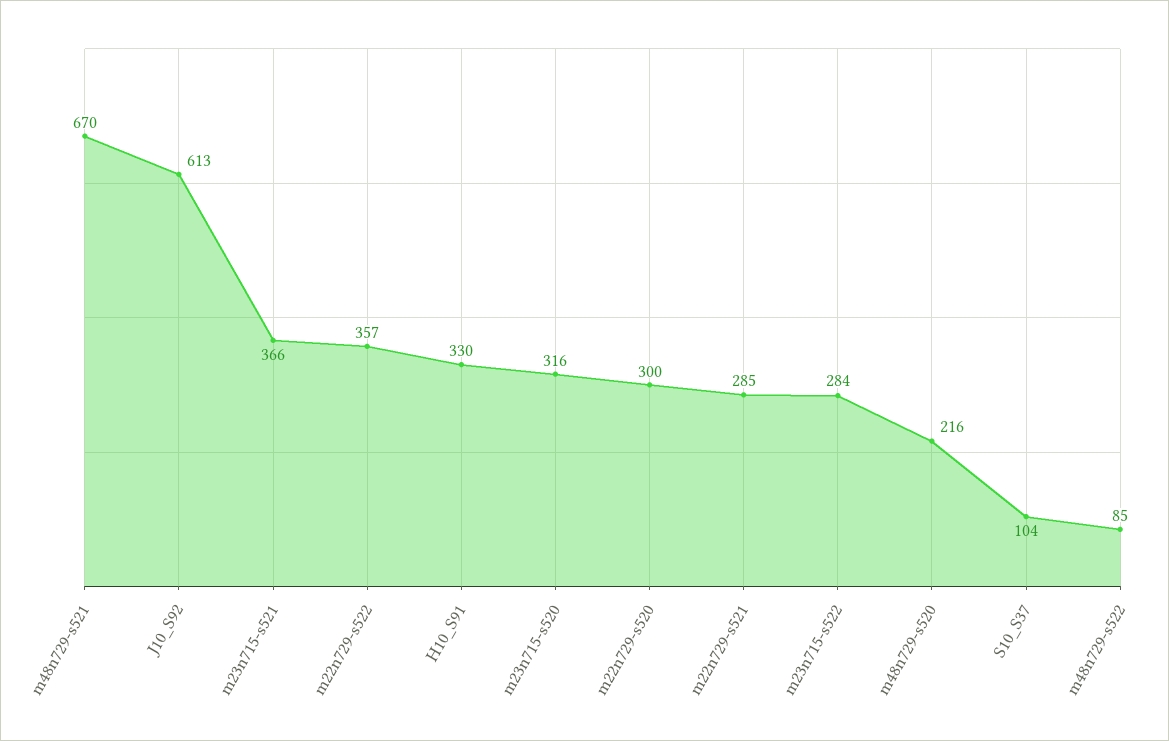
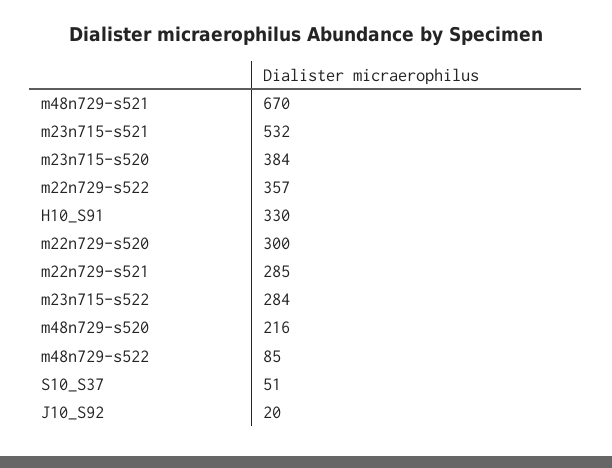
J10_S92: 613 -> 20
m23n715-s521: 366 -> 532
m23n715-s520: 316 -> 384
S10_S37: 104 -> 51

